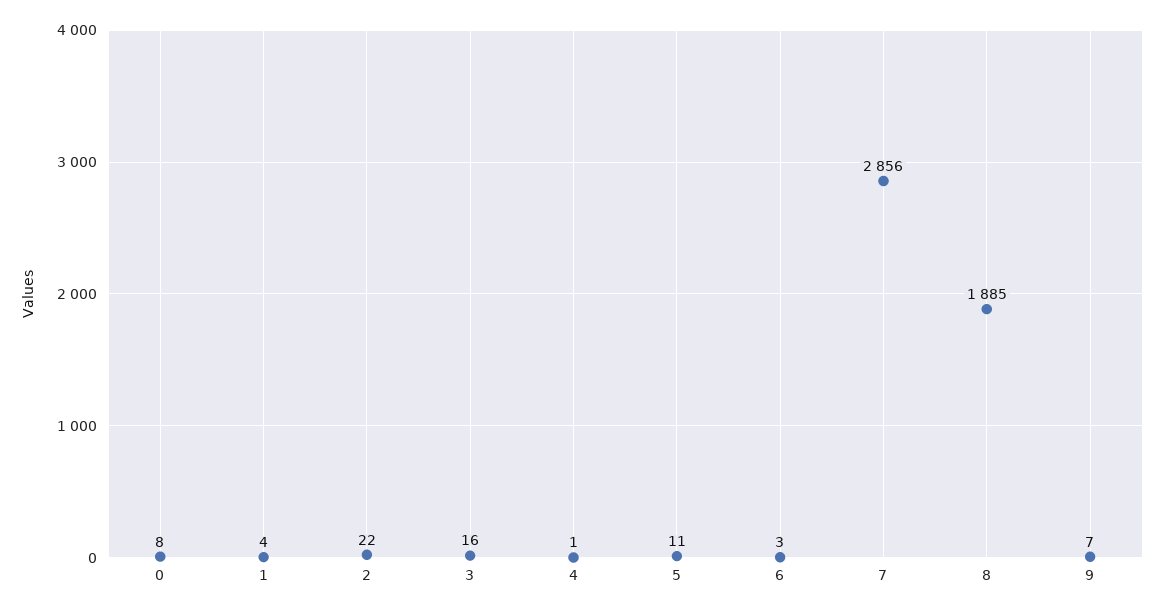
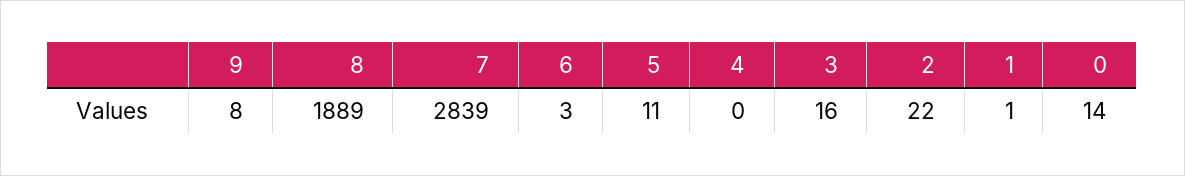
0: 8 -> 14
1: 4 -> 1
4: 1 -> 0
7: 2856 -> 2839
8: 1885 -> 1889
9: 7 -> 8

